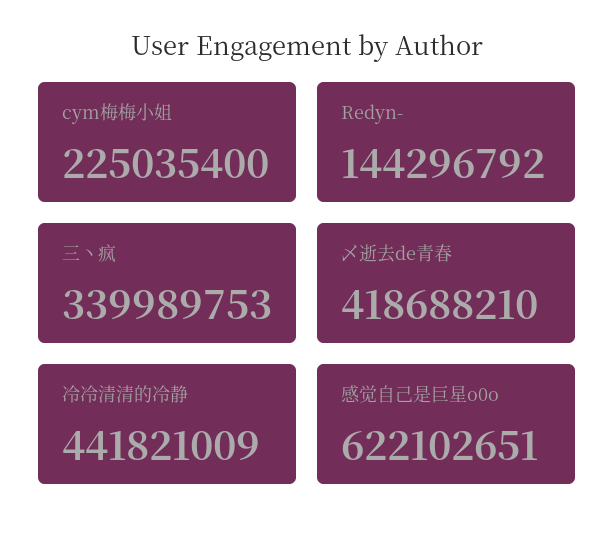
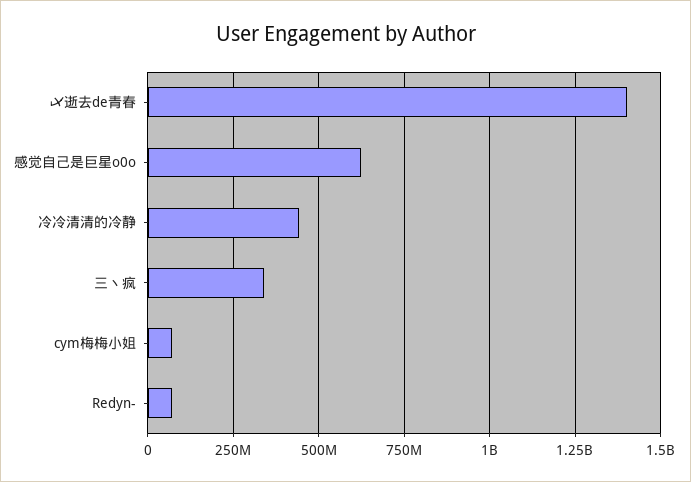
cym梅梅小姐: 225035400 -> 75000000
Redyn-: 144296792 -> 75000000
乄逝去de青春: 418688210 -> 1400000000

